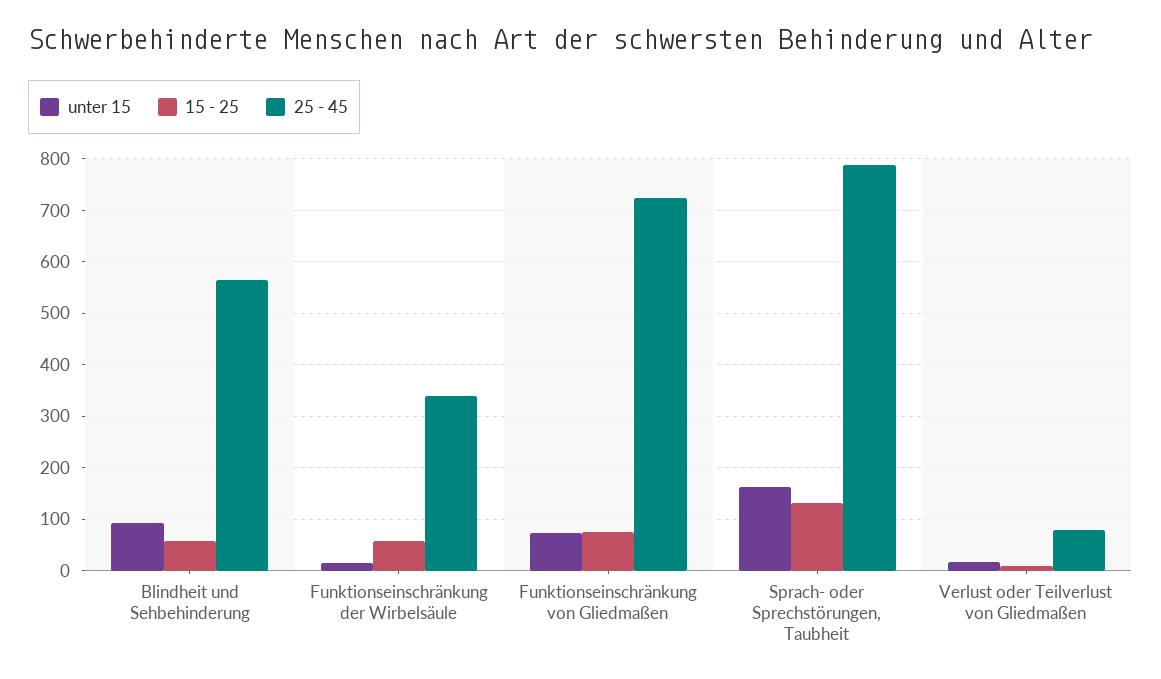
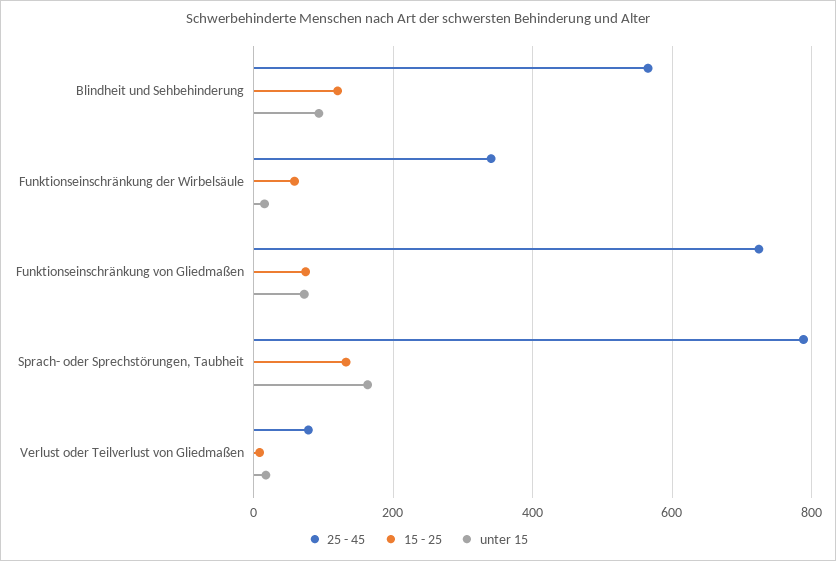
15 - 25, Blindheit und Sehbehinderung: 60 -> 120

